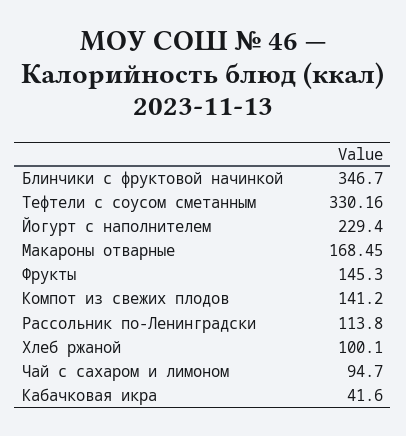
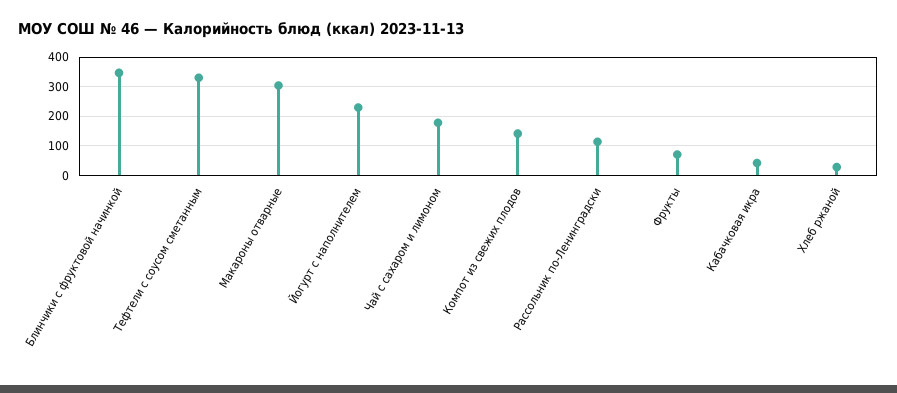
Макароны отварные: 168.45 -> 300
Фрукты: 145.3 -> 75
Хлеб ржаной: 100.1 -> 25
Чай с сахаром и лимоном: 94.7 -> 175

